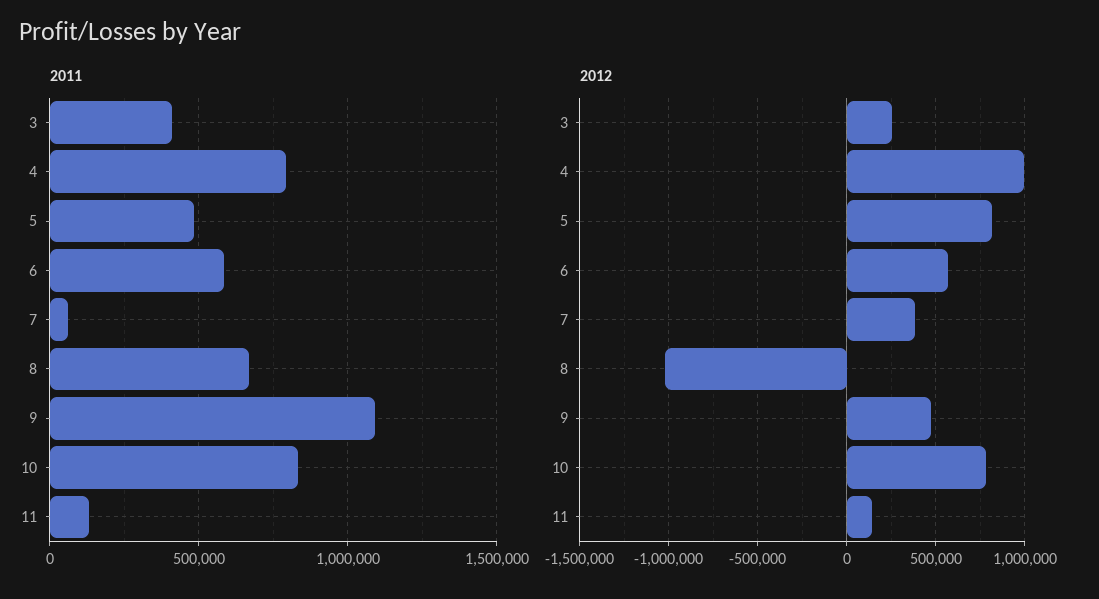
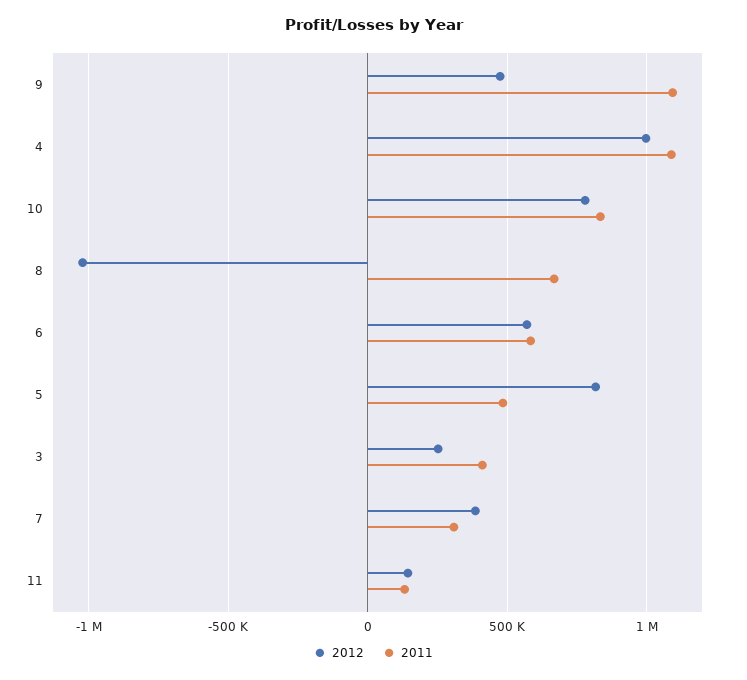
2011, 4: 800000 -> 1100000
2011, 7: 50000 -> 300000

